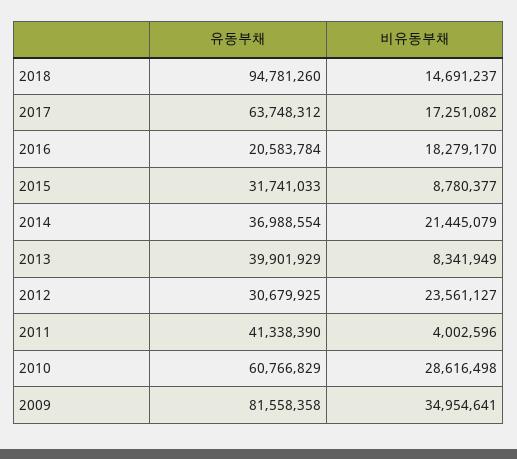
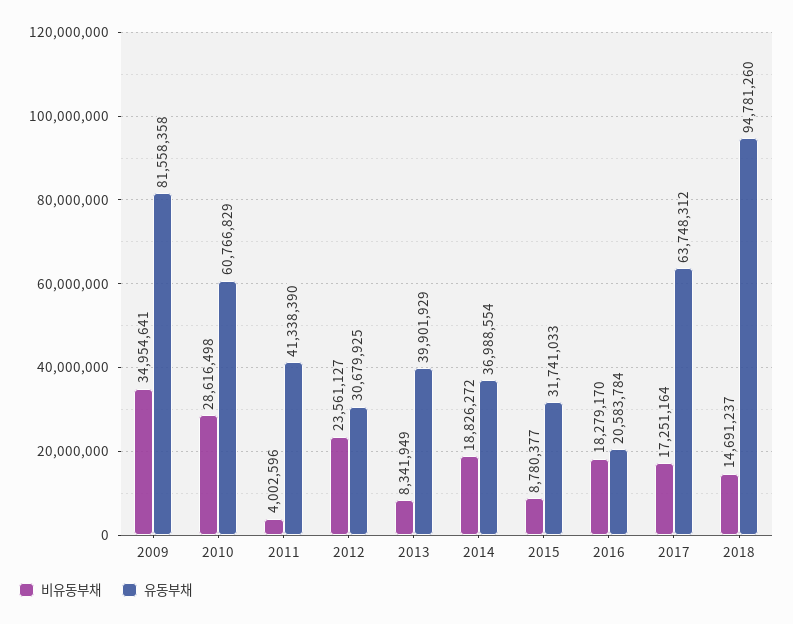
비유동부채, 2017: 17251082 -> 17251164
비유동부채, 2014: 21445079 -> 18826272

